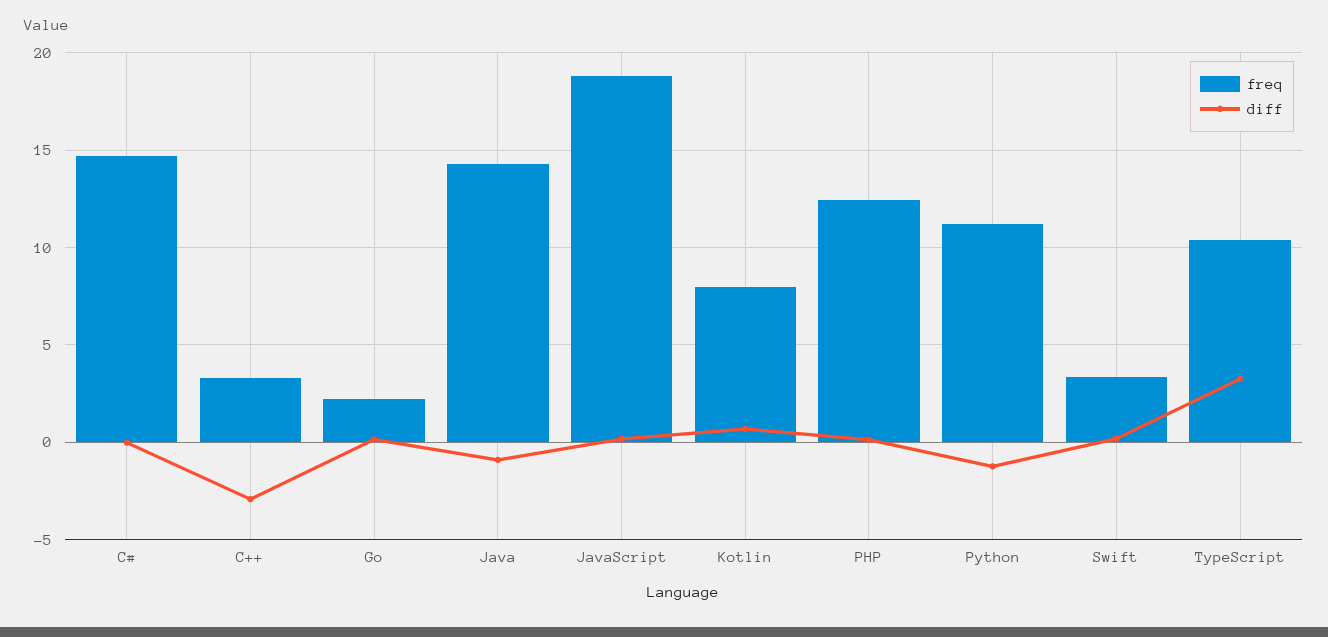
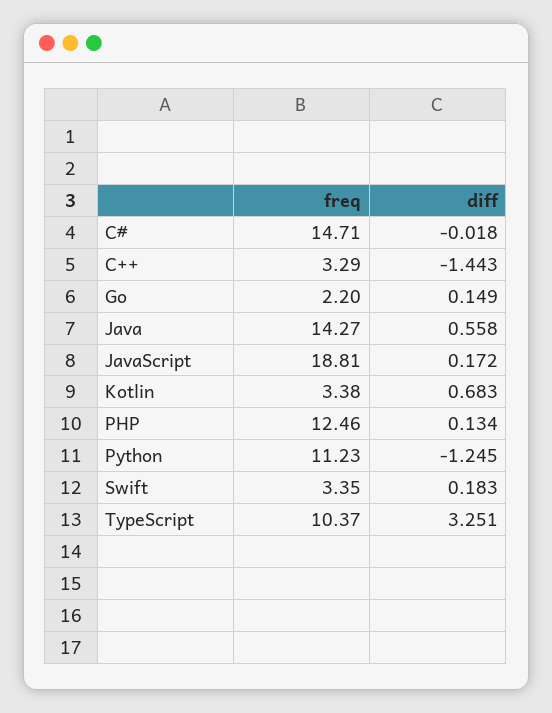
diff, C++: -3 -> -1.443
diff, Java: -1 -> 0.558
freq, Kotlin: 8 -> 3.38

